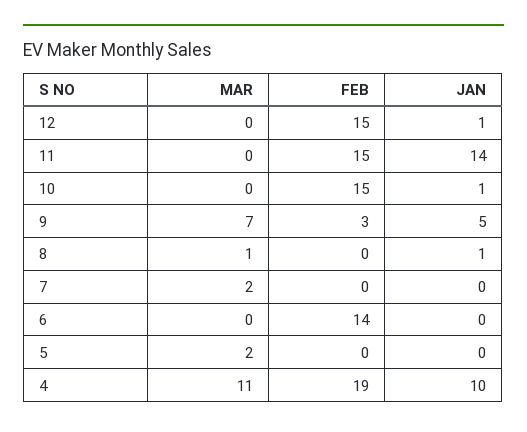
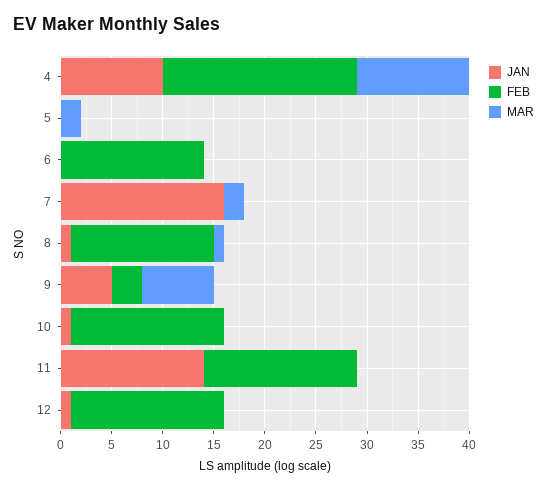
FEB, 8: 0 -> 14
JAN, 7: 0 -> 16

